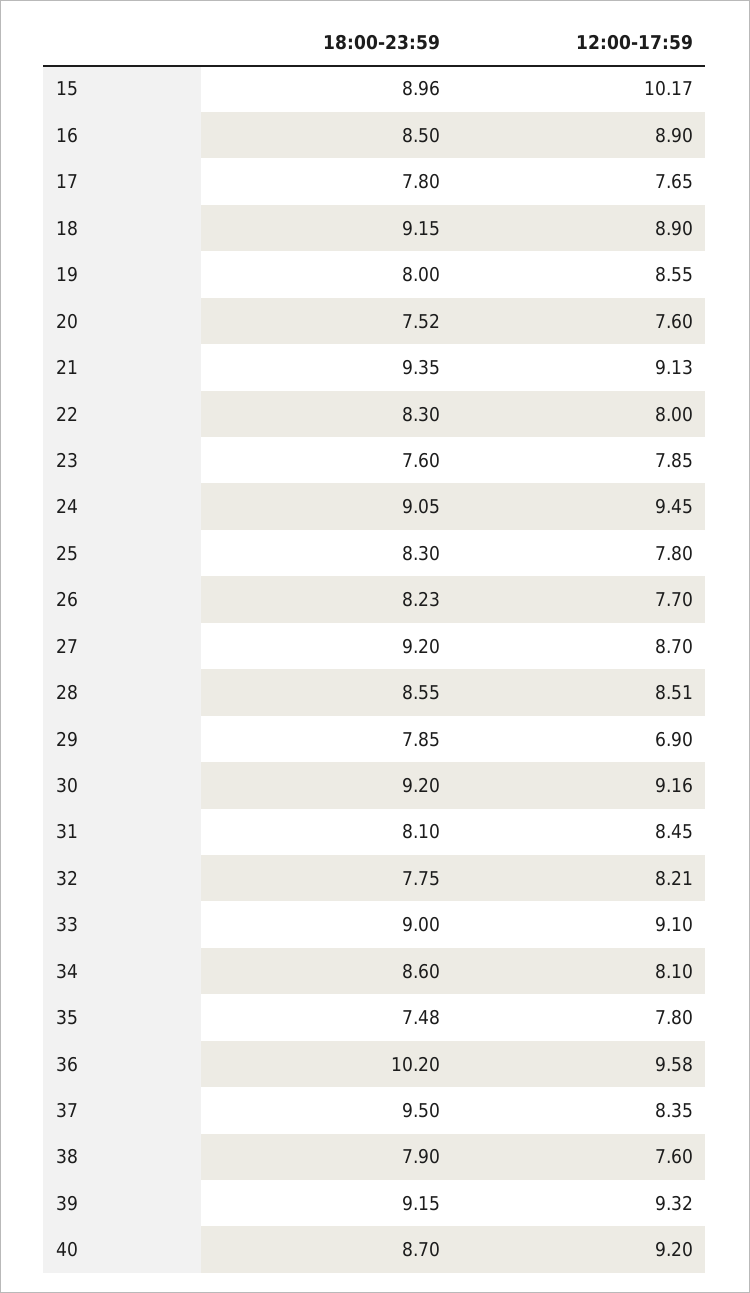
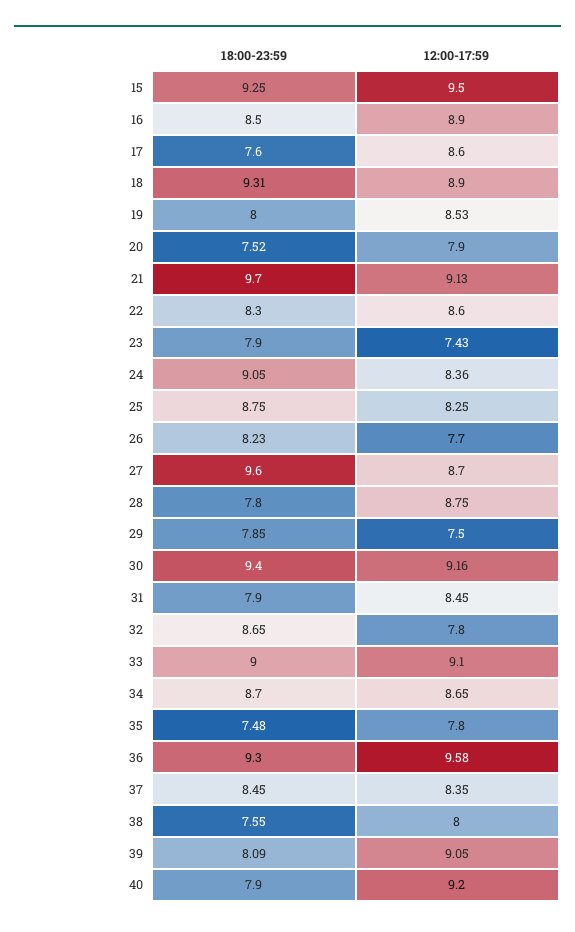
18:00-23:59, 15: 8.96 -> 9.25
12:00-17:59, 15: 10.17 -> 9.5
18:00-23:59, 17: 7.8 -> 7.6
12:00-17:59, 17: 7.65 -> 8.6
18:00-23:59, 18: 9.15 -> 9.31
12:00-17:59, 19: 8.55 -> 8.53
12:00-17:59, 20: 7.6 -> 7.9
18:00-23:59, 21: 9.35 -> 9.7
12:00-17:59, 22: 8 -> 8.6
18:00-23:59, 23: 7.6 -> 7.9
12:00-17:59, 23: 7.85 -> 7.43
12:00-17:59, 24: 9.45 -> 8.36
18:00-23:59, 25: 8.3 -> 8.75
12:00-17:59, 25: 7.8 -> 8.25
18:00-23:59, 27: 9.2 -> 9.6
18:00-23:59, 28: 8.55 -> 7.8
12:00-17:59, 28: 8.51 -> 8.75
12:00-17:59, 29: 6.9 -> 7.5
18:00-23:59, 30: 9.2 -> 9.4
18:00-23:59, 31: 8.1 -> 7.9
18:00-23:59, 32: 7.75 -> 8.65
12:00-17:59, 32: 8.21 -> 7.8
18:00-23:59, 34: 8.6 -> 8.7
12:00-17:59, 34: 8.1 -> 8.65
18:00-23:59, 36: 10.2 -> 9.3
18:00-23:59, 37: 9.5 -> 8.45
18:00-23:59, 38: 7.9 -> 7.55
12:00-17:59, 38: 7.6 -> 8
18:00-23:59, 39: 9.15 -> 8.09
12:00-17:59, 39: 9.32 -> 9.05
18:00-23:59, 40: 8.7 -> 7.9

